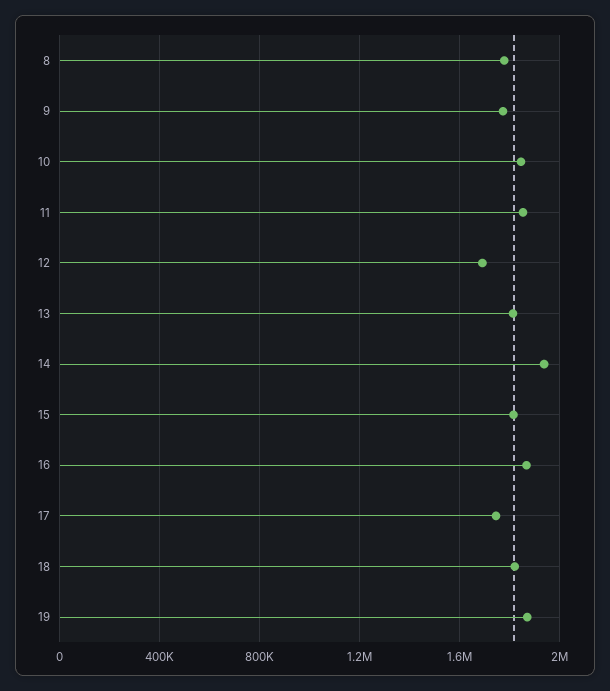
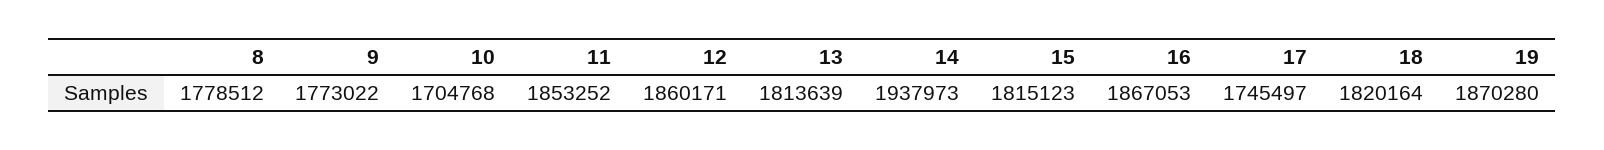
10: 1850000 -> 1704768
12: 1700000 -> 1860171

